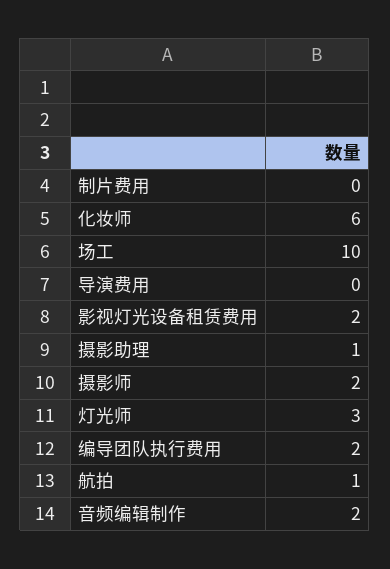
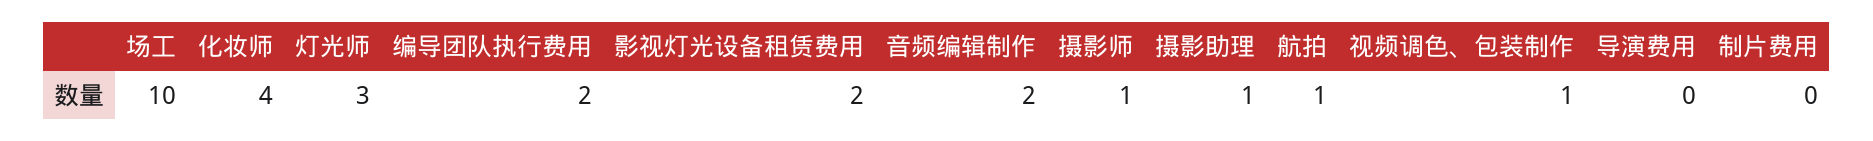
化妆师: 6 -> 4
摄影师: 2 -> 1
视频调色、包装制作: none -> 1

